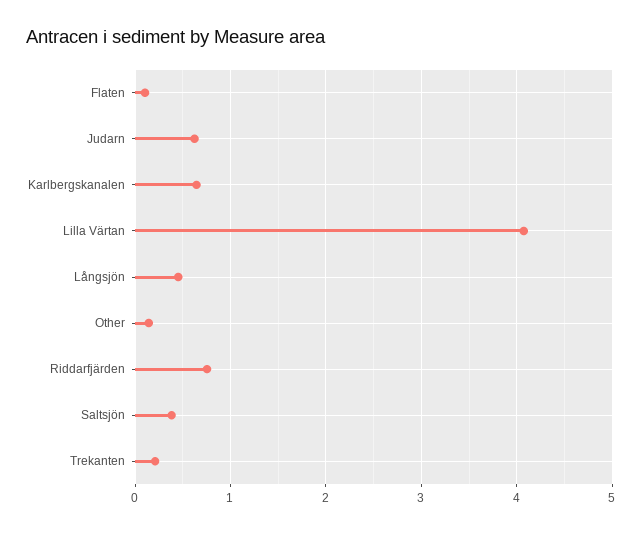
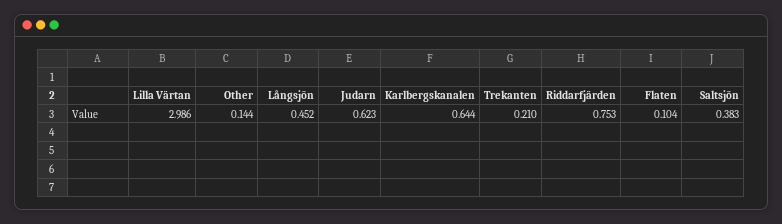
Lilla Värtan: 4.1 -> 2.986

